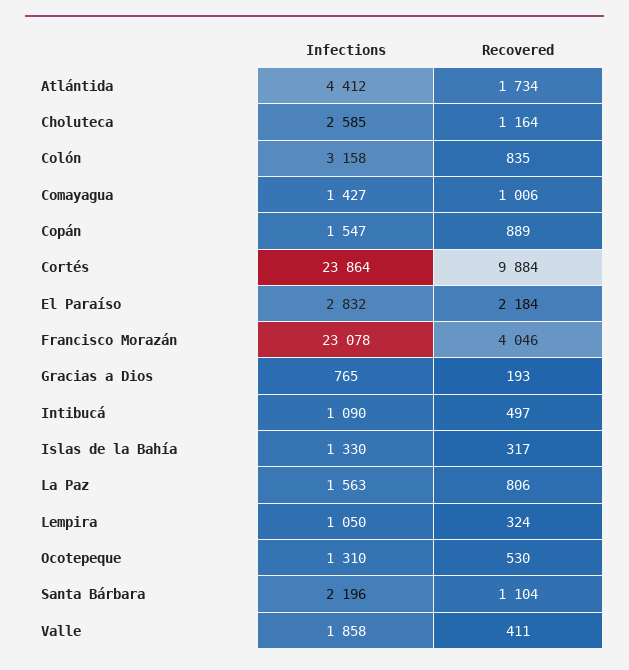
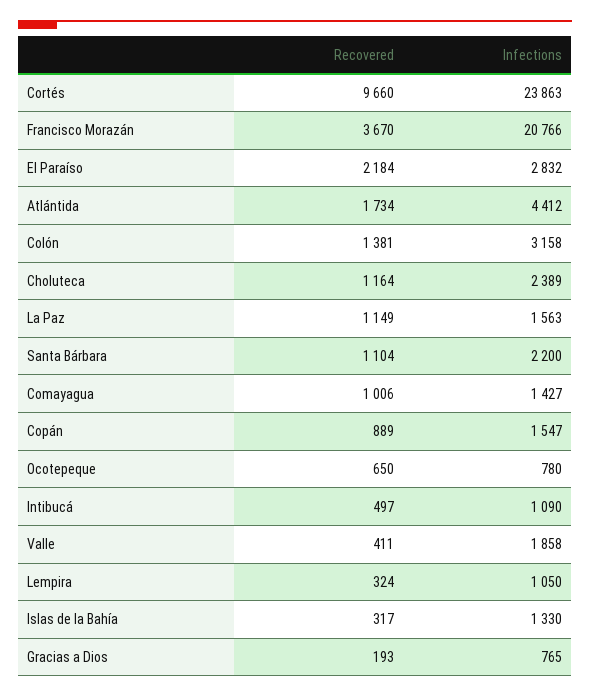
Infections, Choluteca: 2585 -> 2389
Recovered, Colón: 835 -> 1381
Infections, Cortés: 23864 -> 23863
Recovered, Cortés: 9884 -> 9660
Infections, Francisco Morazán: 23078 -> 20766
Recovered, Francisco Morazán: 4046 -> 3670
Recovered, La Paz: 806 -> 1149
Infections, Ocotepeque: 1310 -> 780
Recovered, Ocotepeque: 530 -> 650
Infections, Santa Bárbara: 2196 -> 2200

